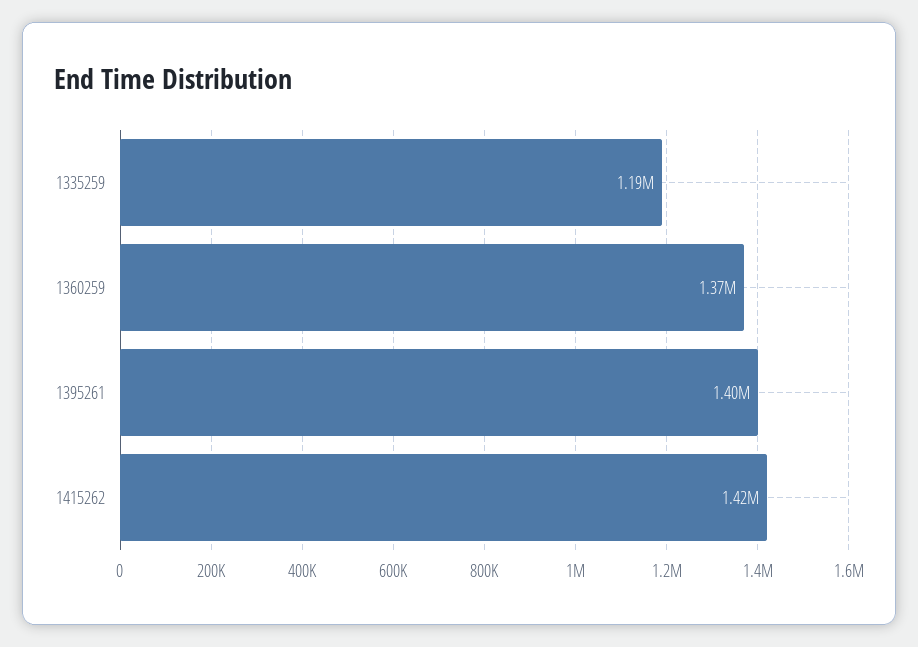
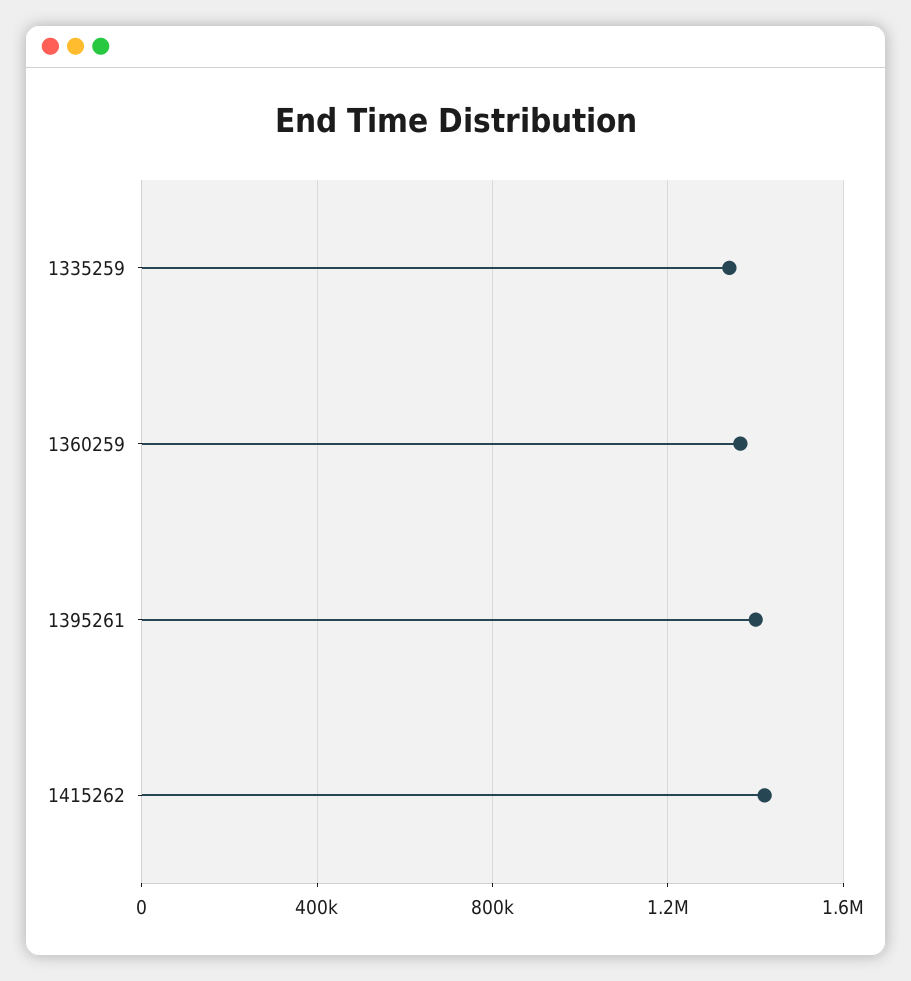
1335259: 1190000 -> 1350000

